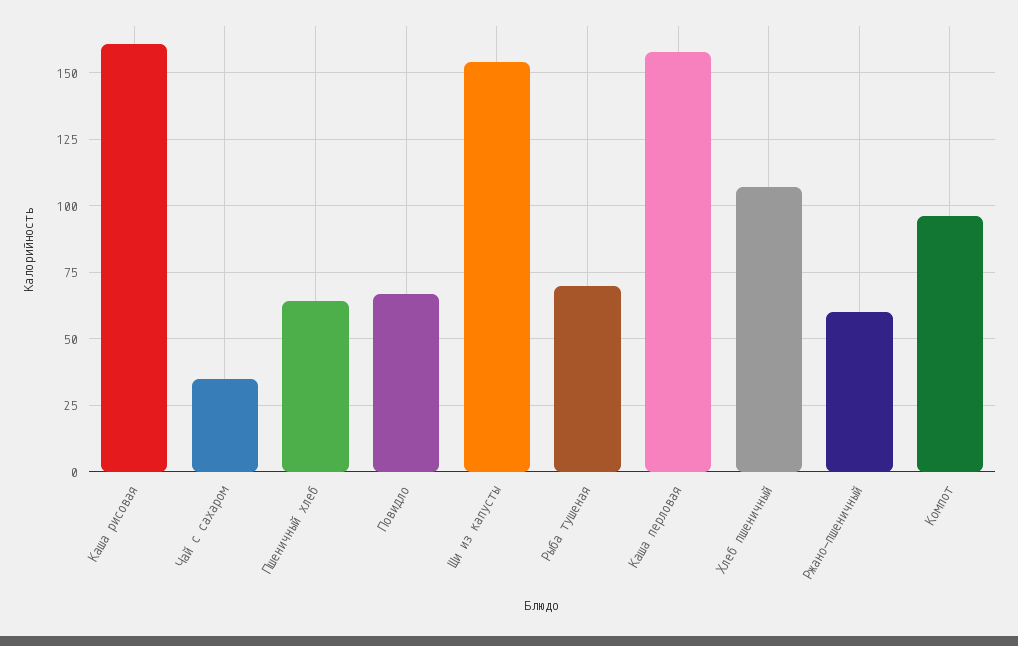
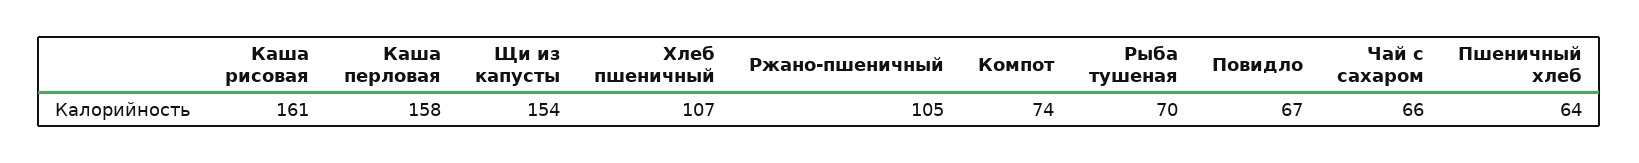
Чай с сахаром: 35 -> 66
Ржано-пшеничный: 60 -> 105
Компот: 95 -> 74

